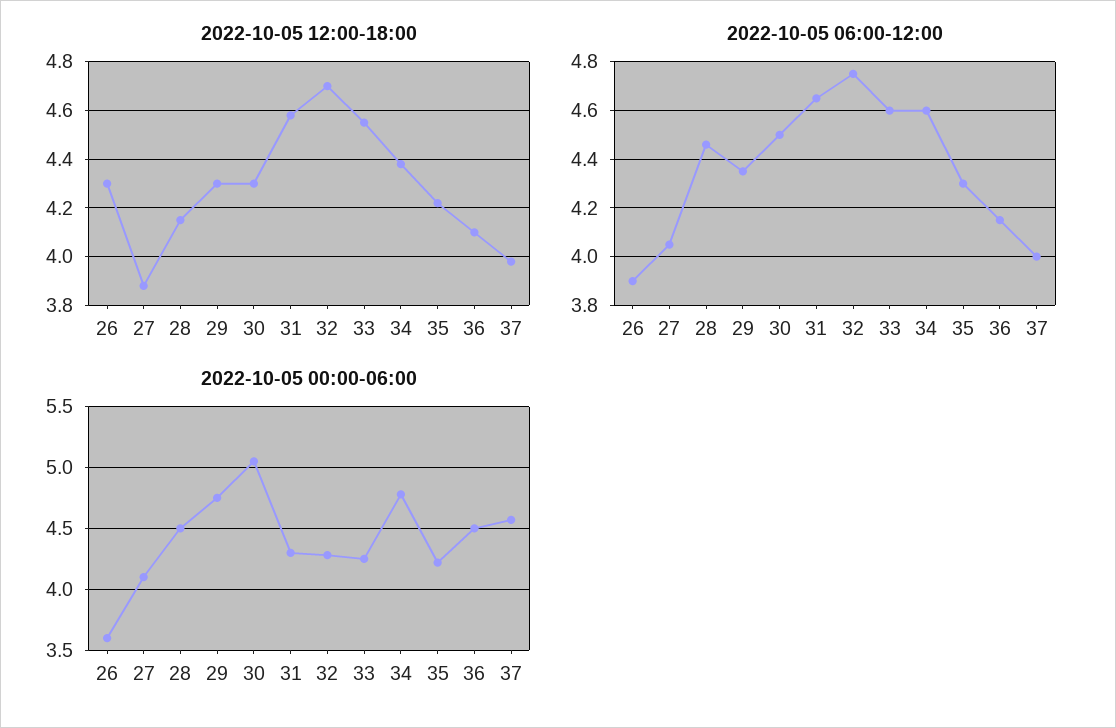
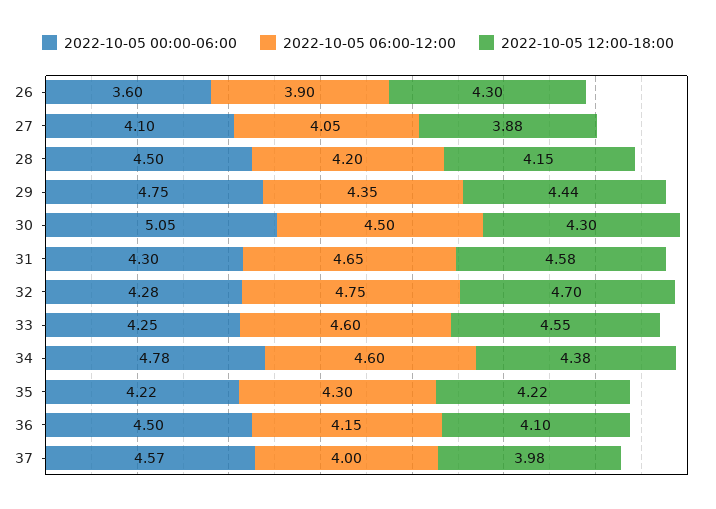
2022-10-05 12:00-18:00, 29: 4.3 -> 4.44
2022-10-05 06:00-12:00, 28: 4.45 -> 4.2

